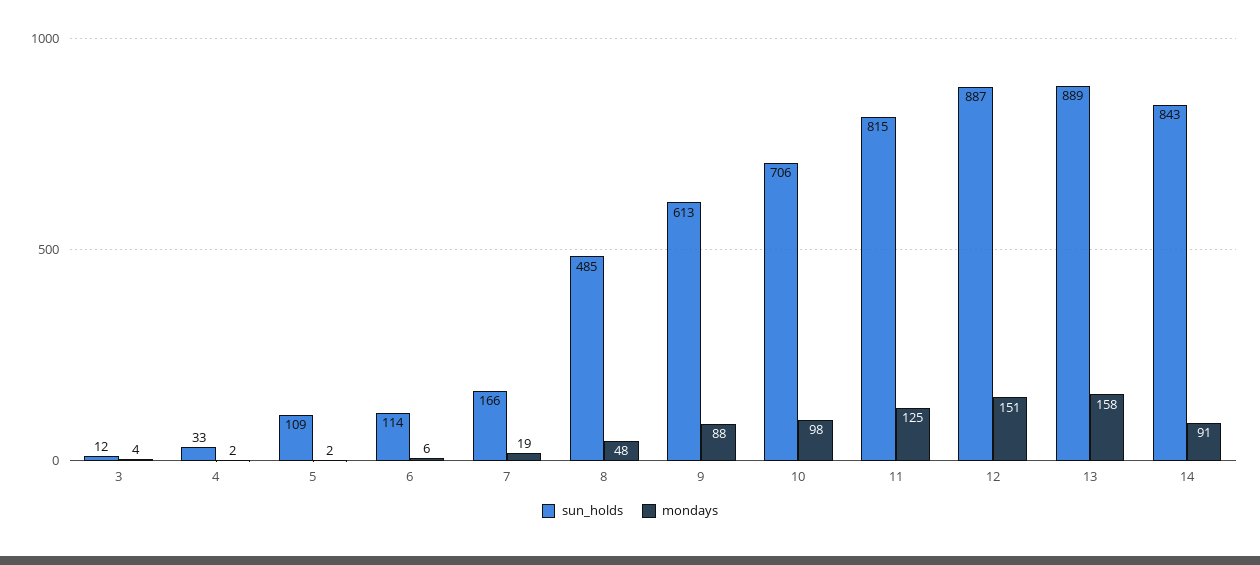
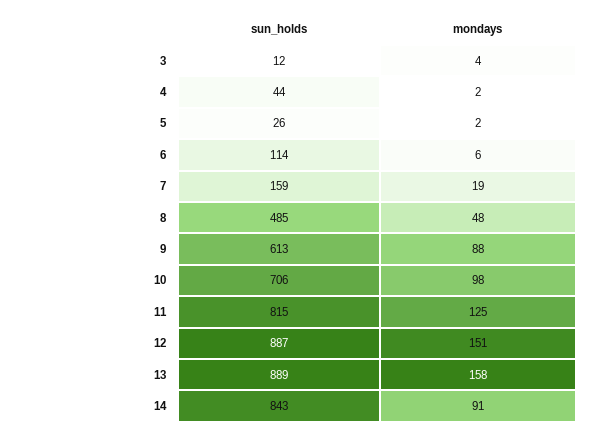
sun_holds, 4: 33 -> 44
sun_holds, 5: 109 -> 26
sun_holds, 7: 166 -> 159

